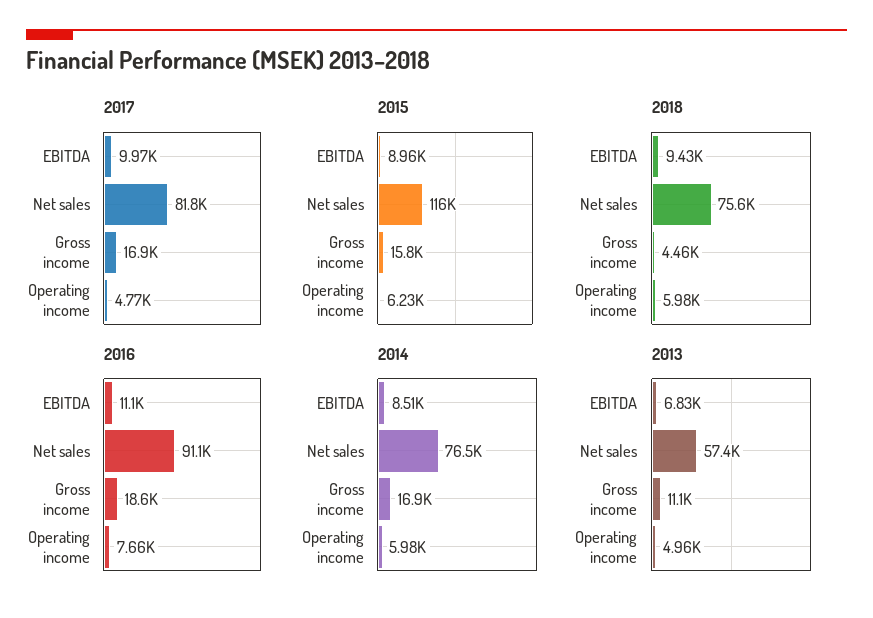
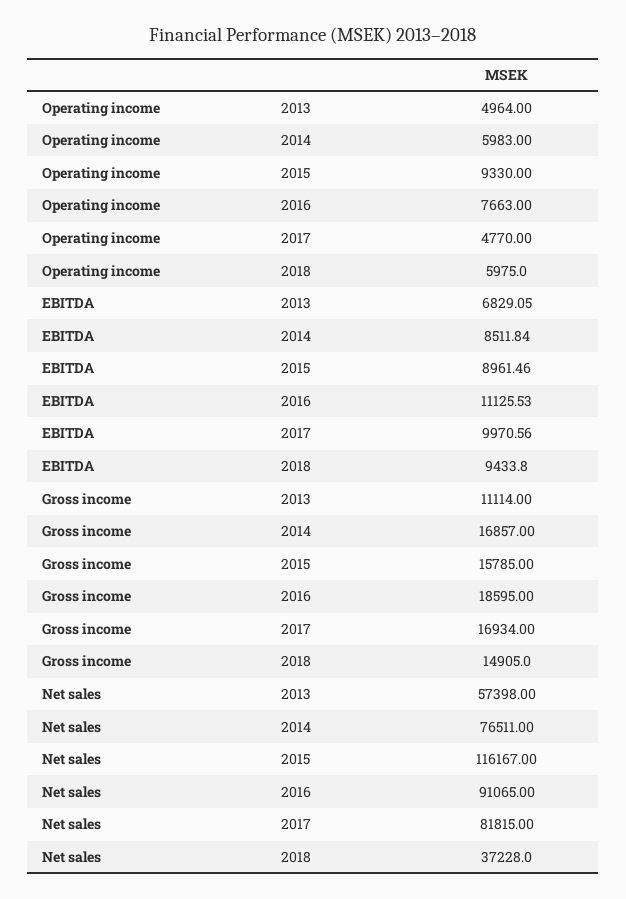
2015, Operating income: 6230 -> 9330
2018, Net sales: 75600 -> 37228
2018, Gross income: 4460 -> 14905

